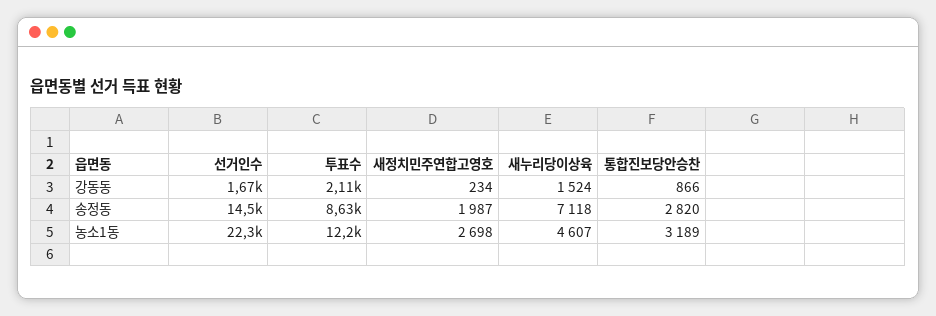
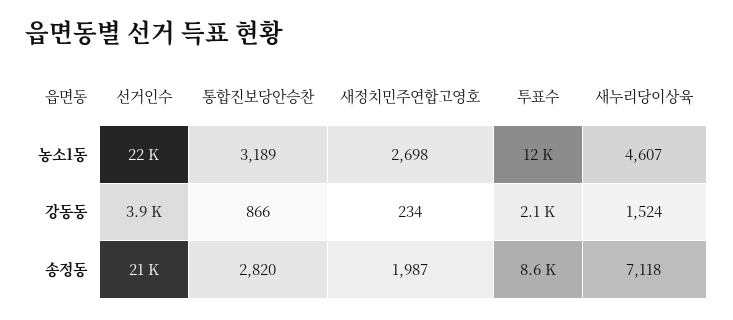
선거인수, 강동동: 1670 -> 3900
선거인수, 송정동: 14500 -> 21000

